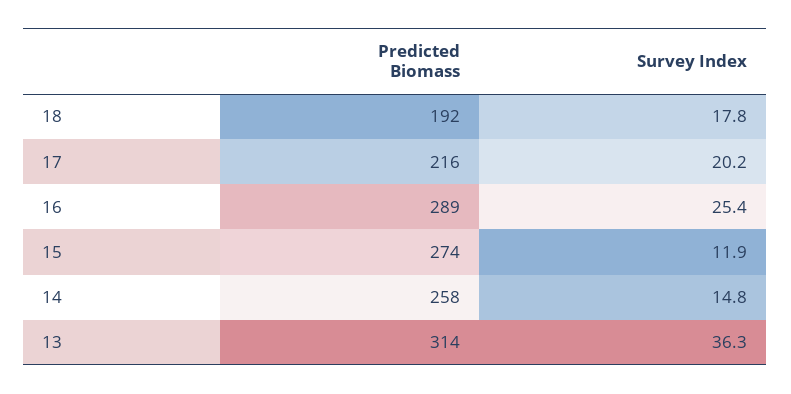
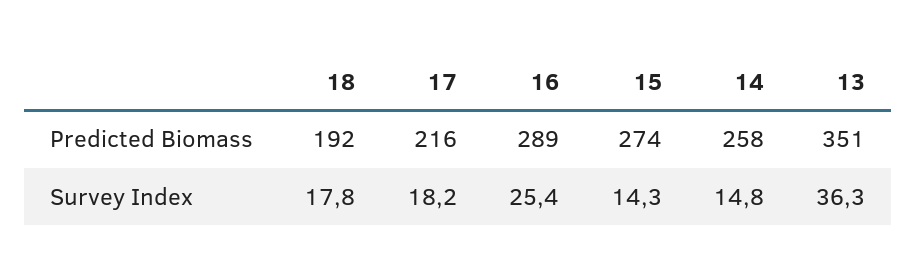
Survey Index, 17: 20.2 -> 18.2
Survey Index, 15: 11.9 -> 14.3
Predicted Biomass, 13: 314 -> 351

